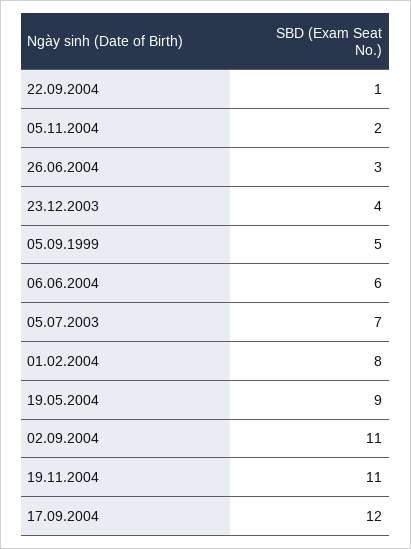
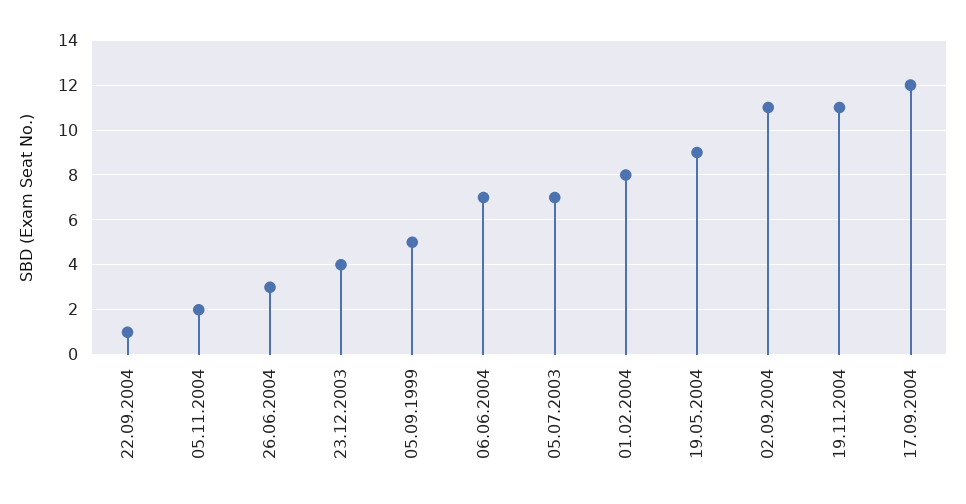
06.06.2004: 6 -> 7

